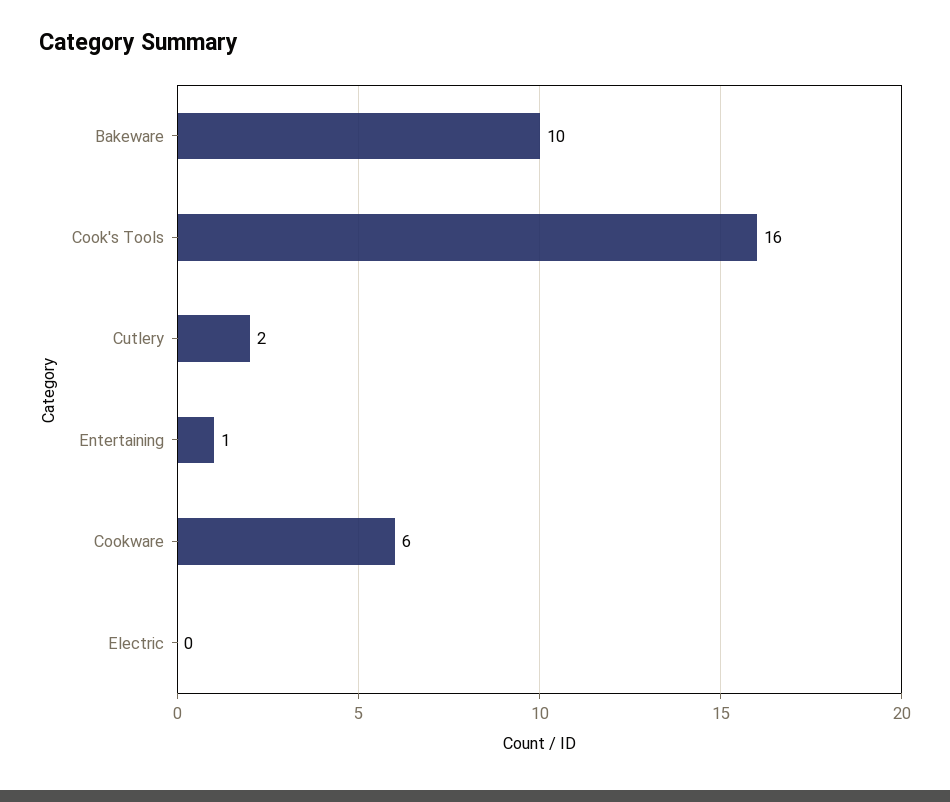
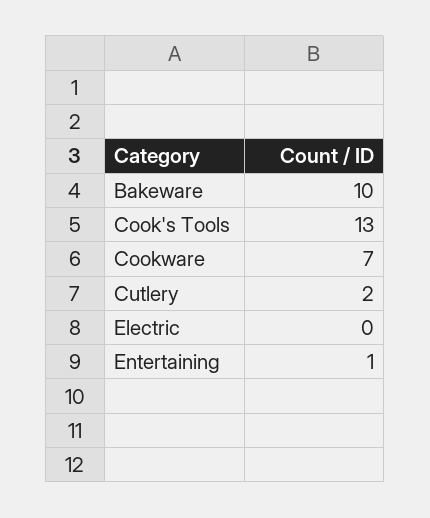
Cook's Tools: 16 -> 13
Cookware: 6 -> 7

